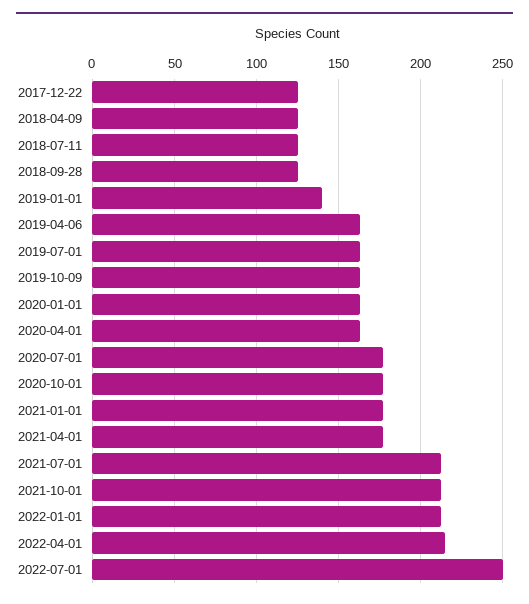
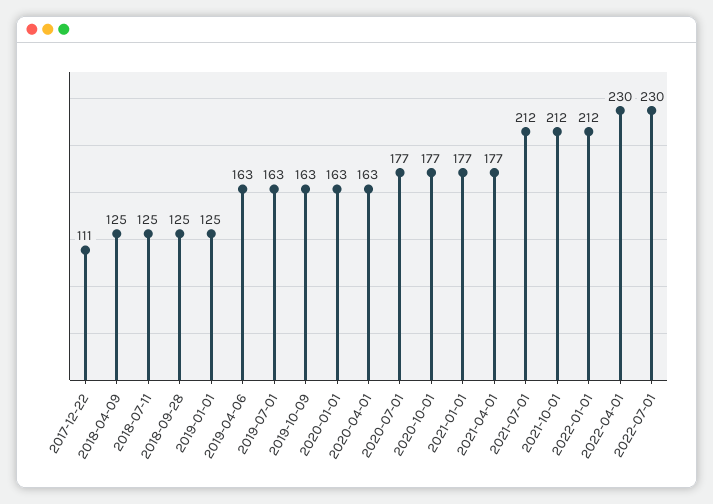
2017-12-22: 125 -> 111
2019-01-01: 140 -> 125
2022-04-01: 215 -> 230
2022-07-01: 250 -> 230

